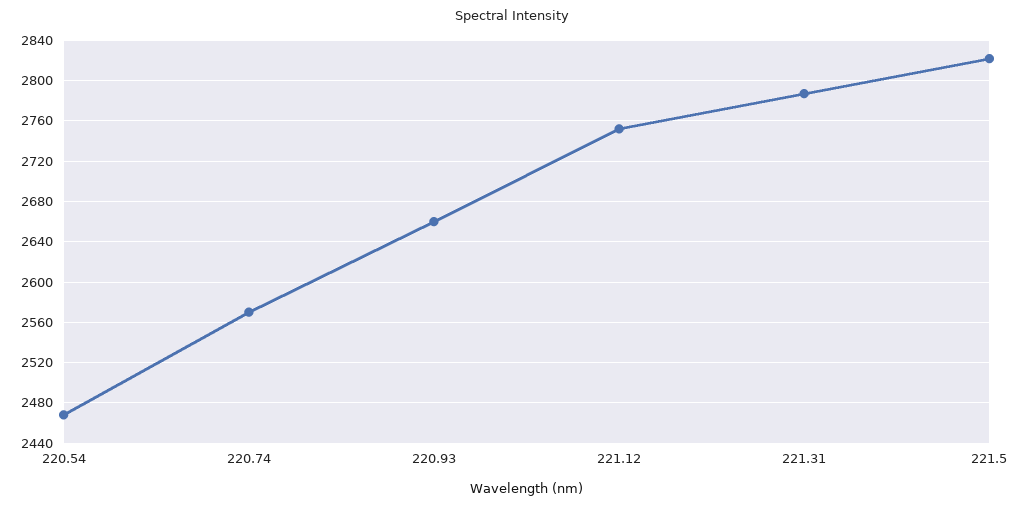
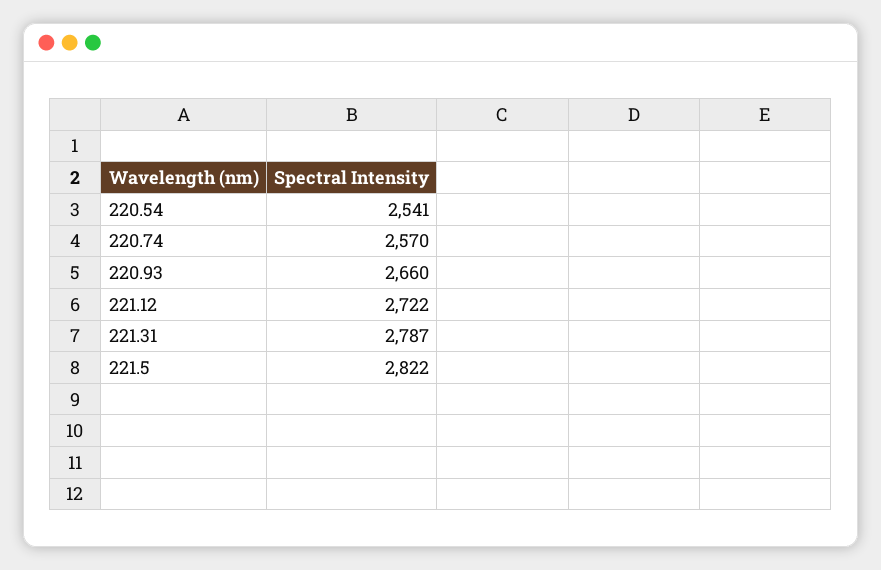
220.54: 2470 -> 2541
221.12: 2750 -> 2722

